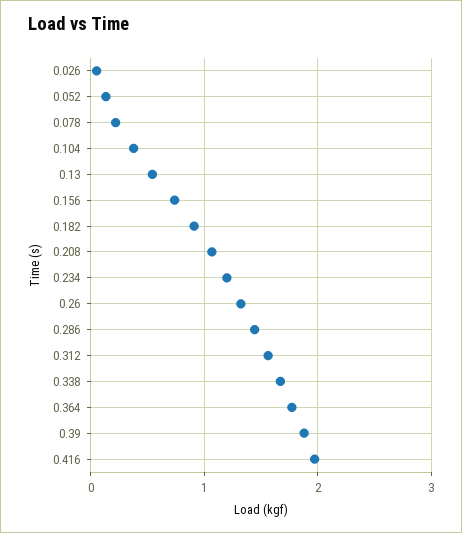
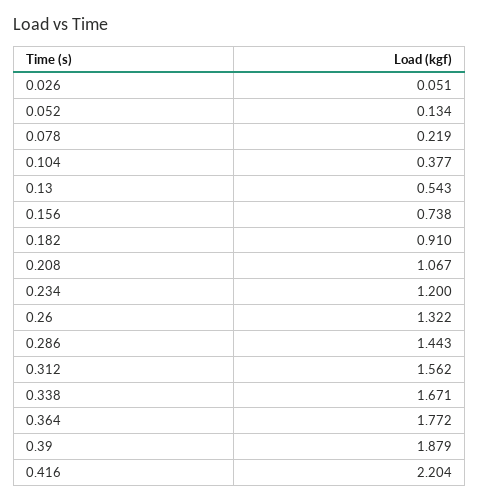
0.416: 2 -> 2.204

